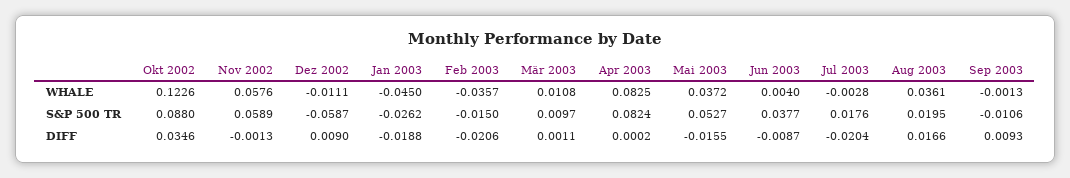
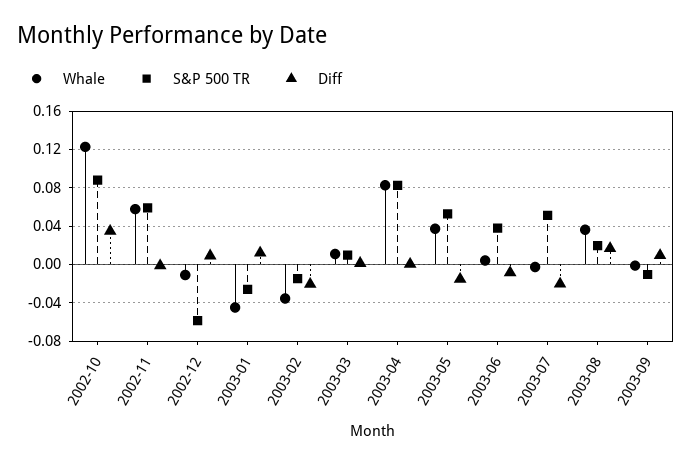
S&P 500 TR, Jul 2003: 0.0176 -> 0.05
DIFF, Jan 2003: -0.0188 -> 0.01

